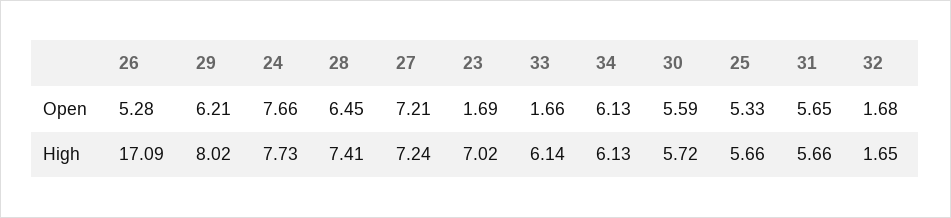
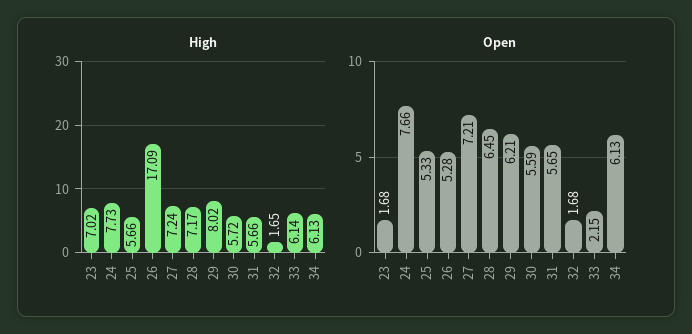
Open, 23: 1.69 -> 1.68
Open, 33: 1.66 -> 2.15
High, 28: 7.41 -> 7.17

